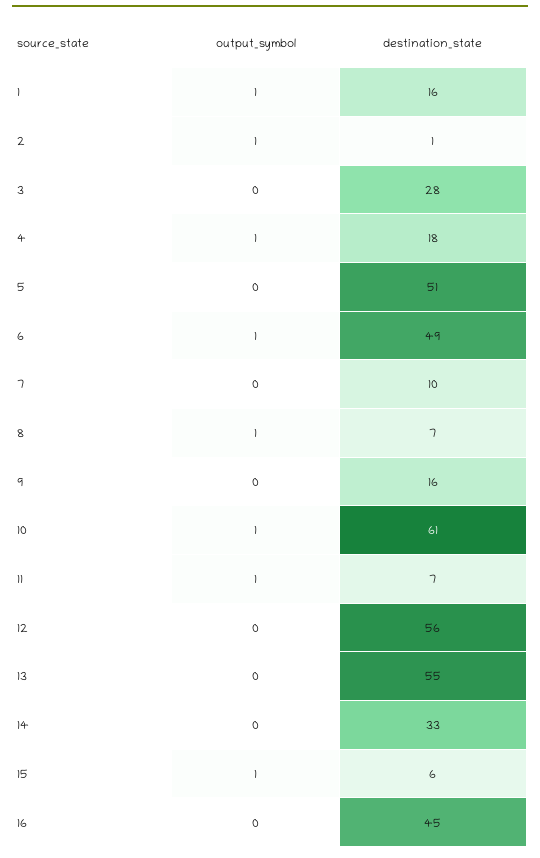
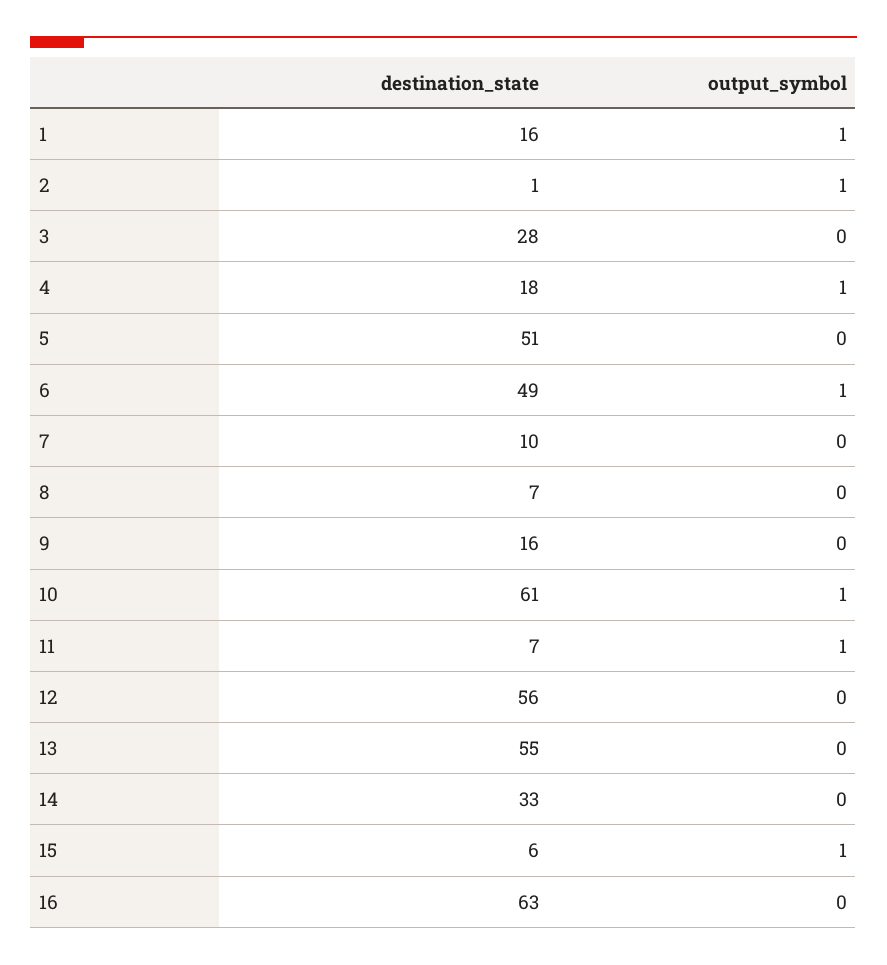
output_symbol, 8: 1 -> 0
destination_state, 16: 45 -> 63

